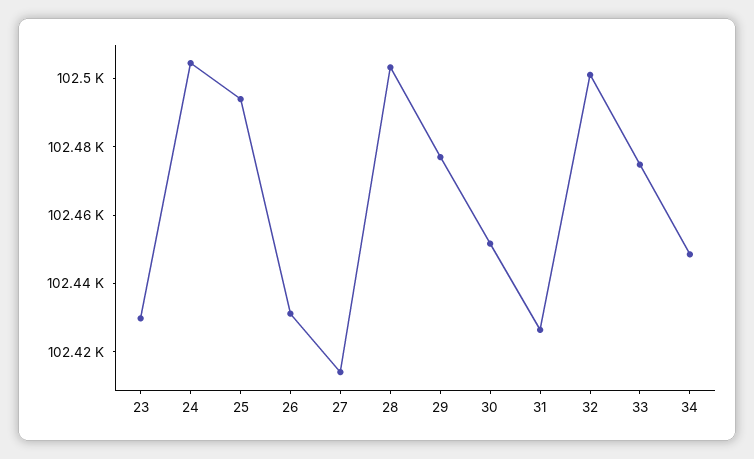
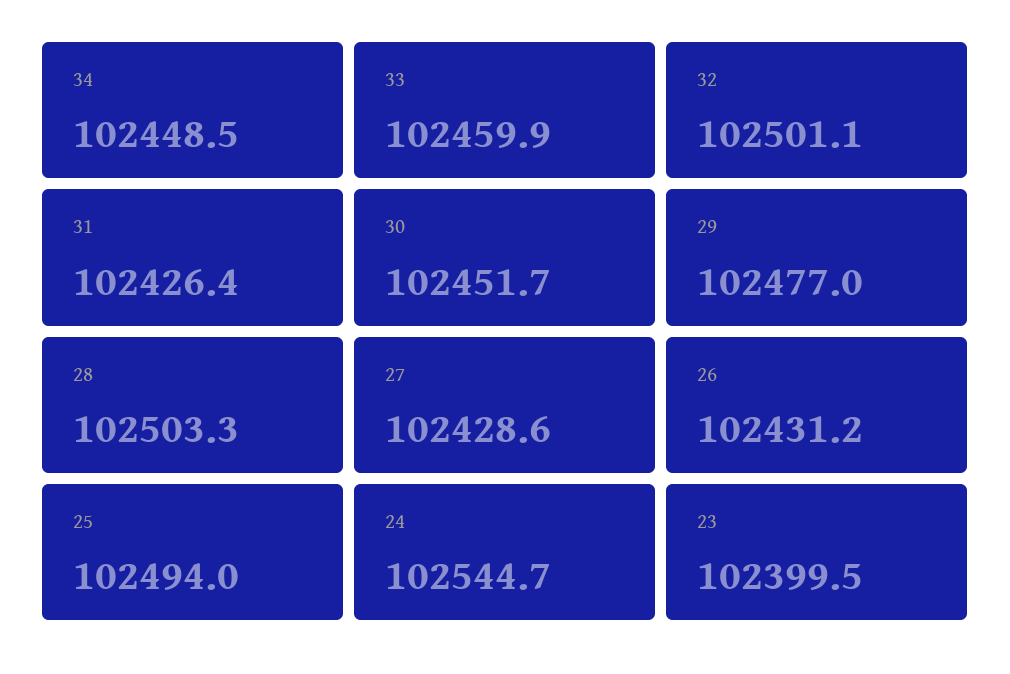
23: 102430 -> 102399.5
24: 102505 -> 102544.7
27: 102415 -> 102428.6
33: 102475 -> 102459.9

